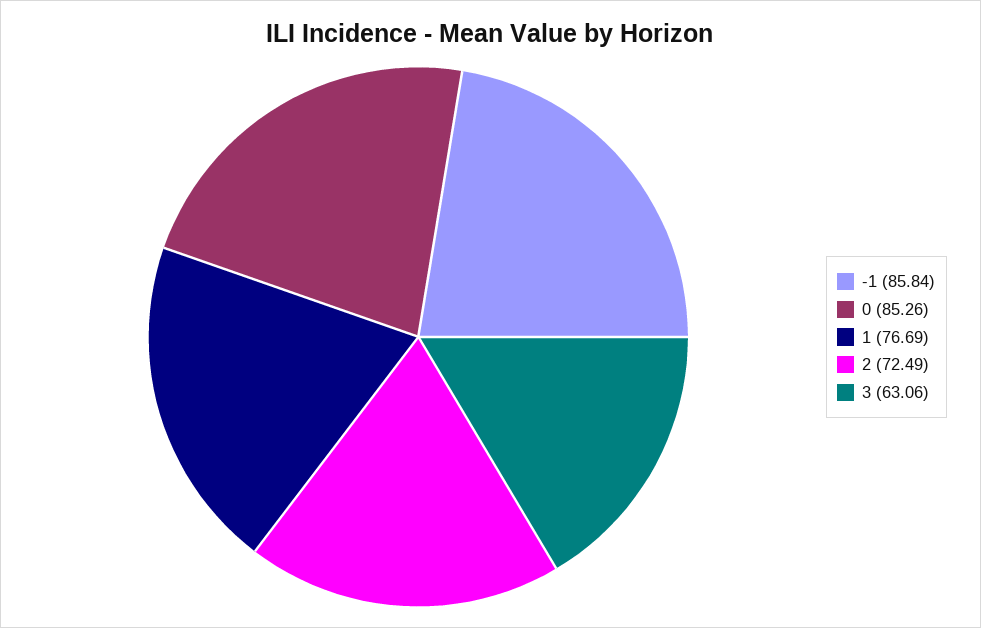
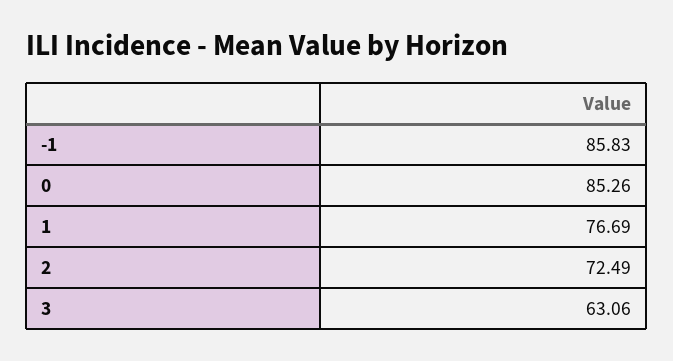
-1: 85.84 -> 85.83

